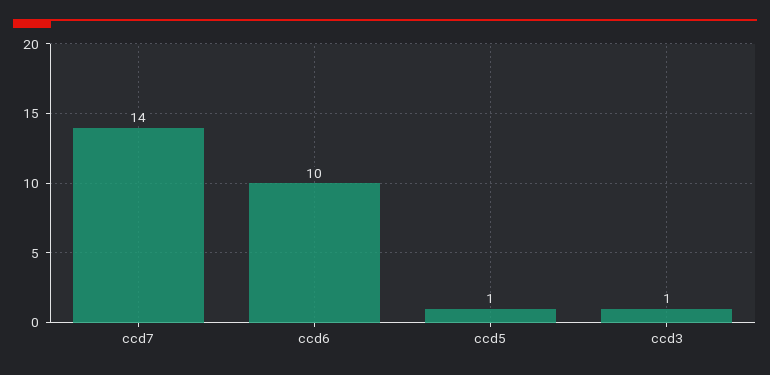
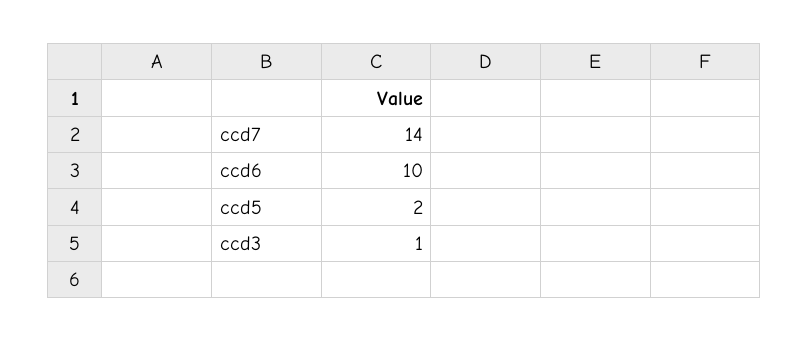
ccd5: 1 -> 2

